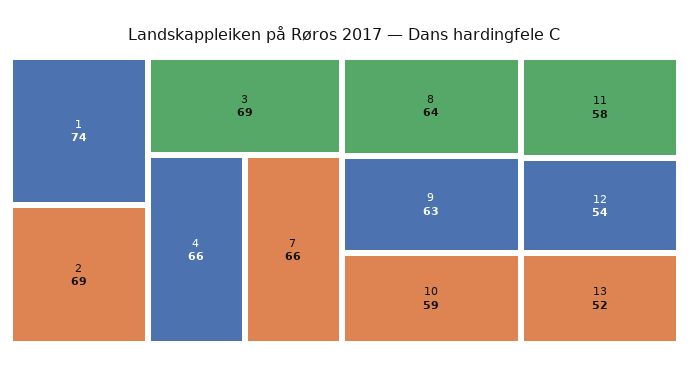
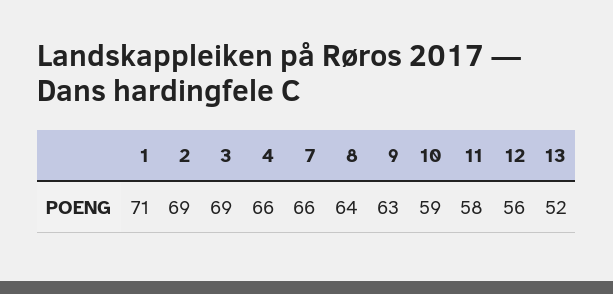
1: 74 -> 71
12: 54 -> 56

